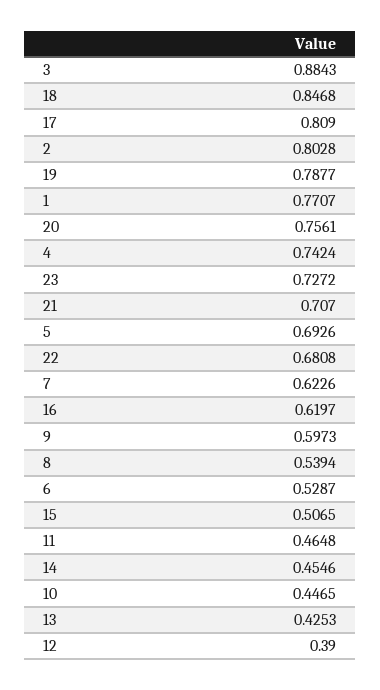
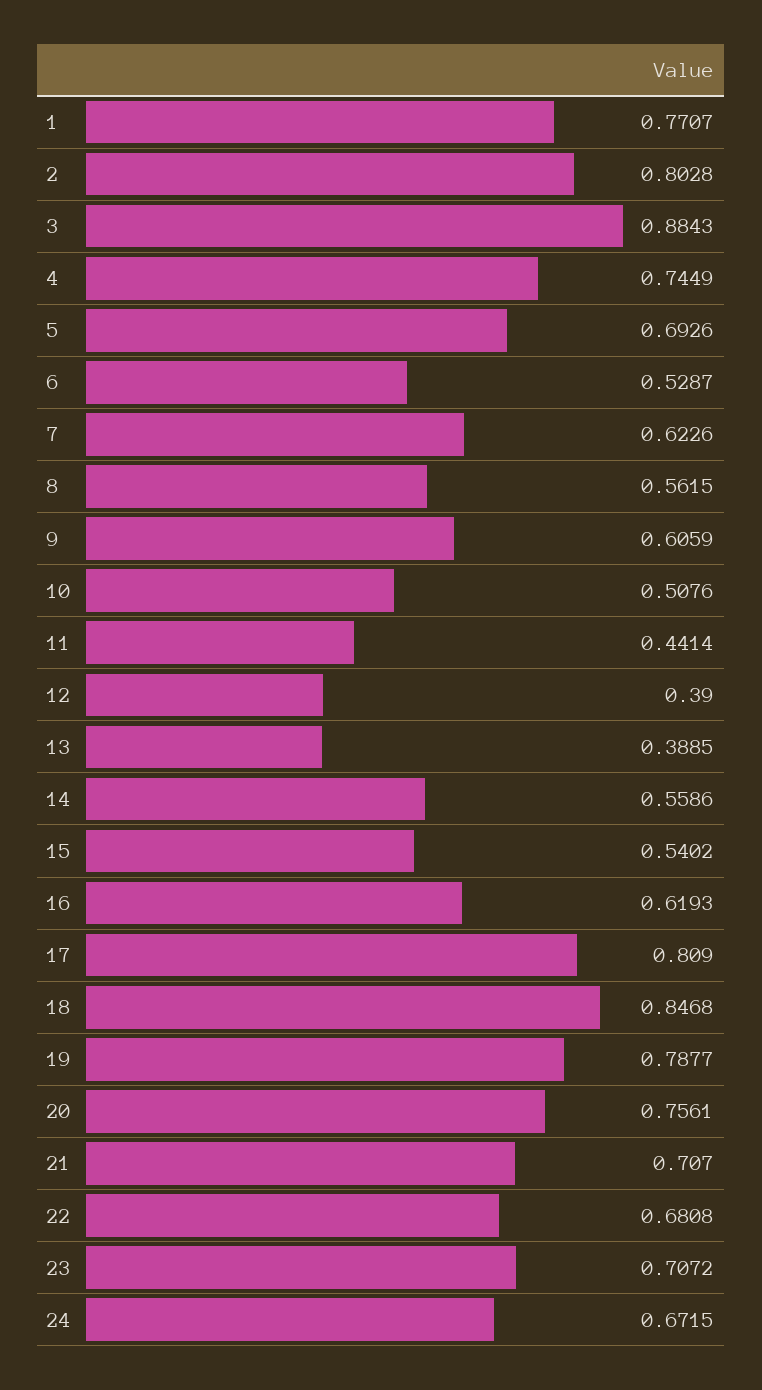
4: 0.7424 -> 0.7449
23: 0.7272 -> 0.7072
16: 0.6197 -> 0.6193
9: 0.5973 -> 0.6059
8: 0.5394 -> 0.5615
15: 0.5065 -> 0.5402
11: 0.4648 -> 0.4414
14: 0.4546 -> 0.5586
10: 0.4465 -> 0.5076
13: 0.4253 -> 0.3885
24: none -> 0.6715

